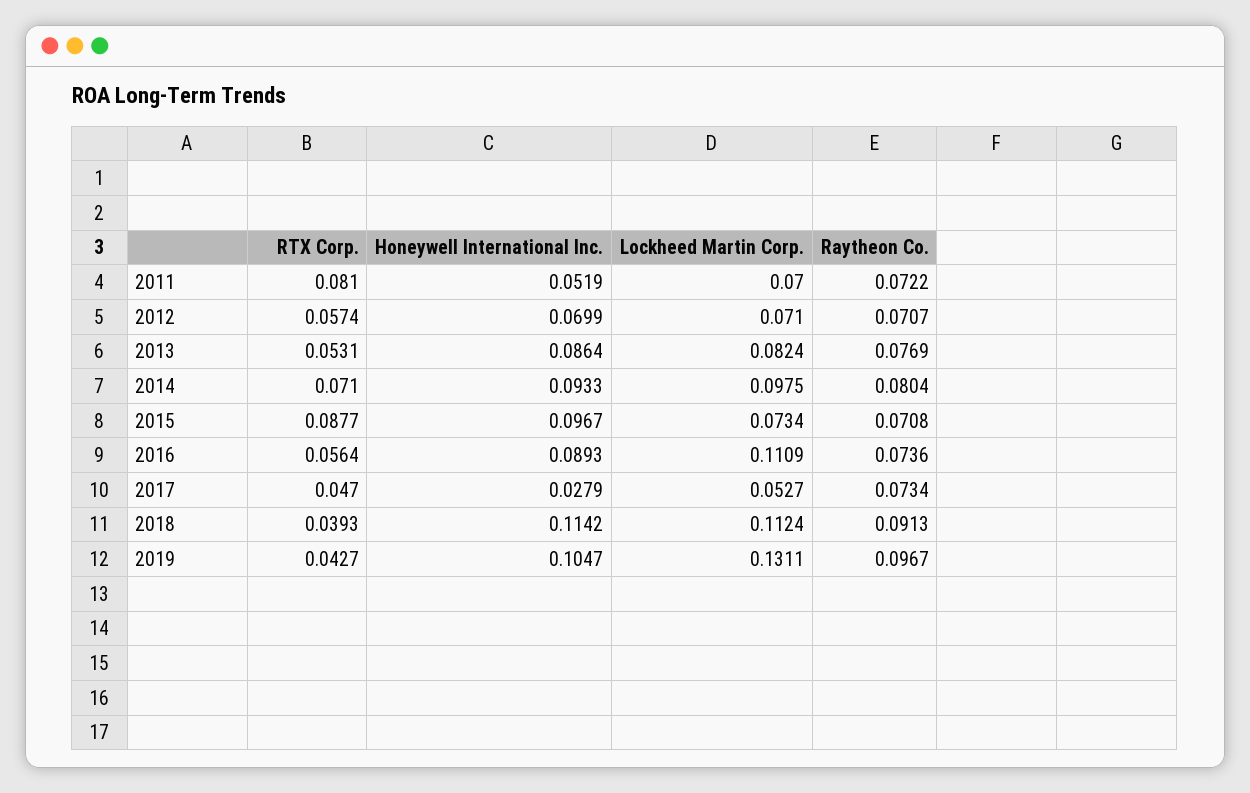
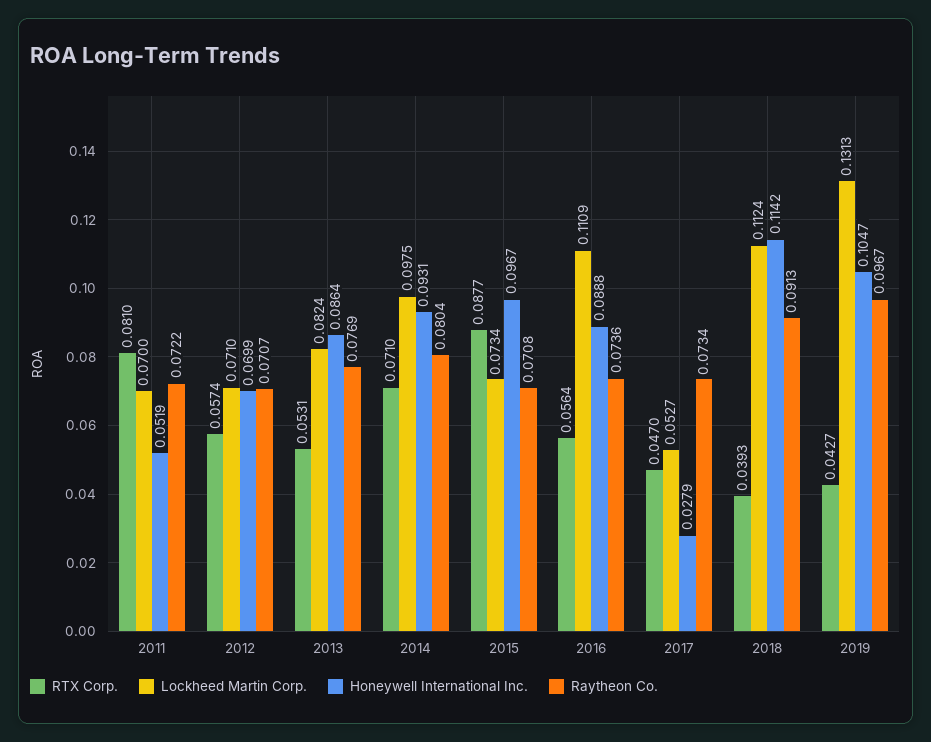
Honeywell International Inc., 2014: 0.0933 -> 0.0931
Honeywell International Inc., 2016: 0.0893 -> 0.0888
Lockheed Martin Corp., 2019: 0.1311 -> 0.1313

